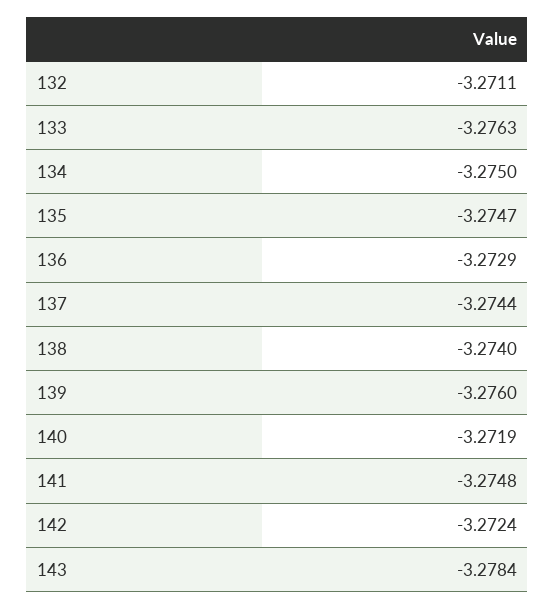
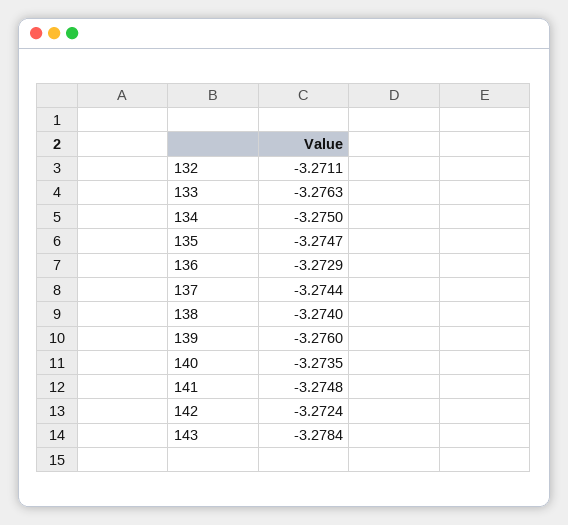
140: -3.2719 -> -3.2735

